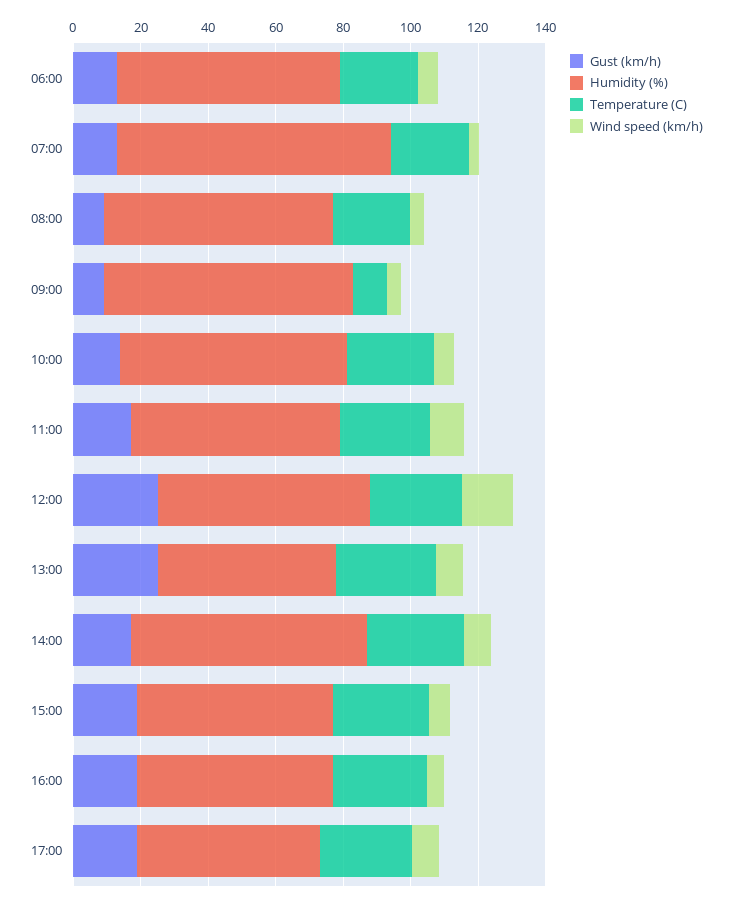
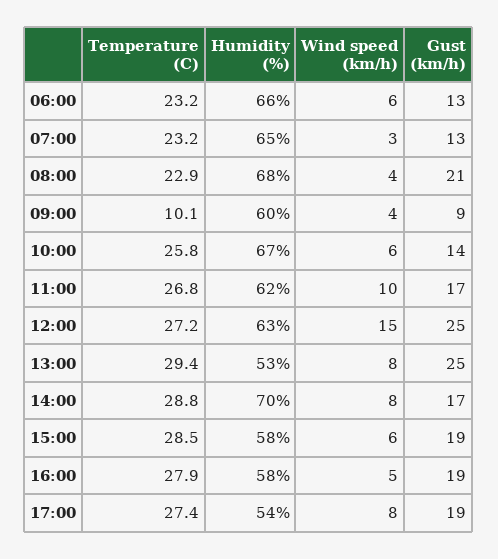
Humidity (%), 07:00: 80 -> 65
Gust (km/h), 08:00: 10 -> 21
Humidity (%), 09:00: 75 -> 60

